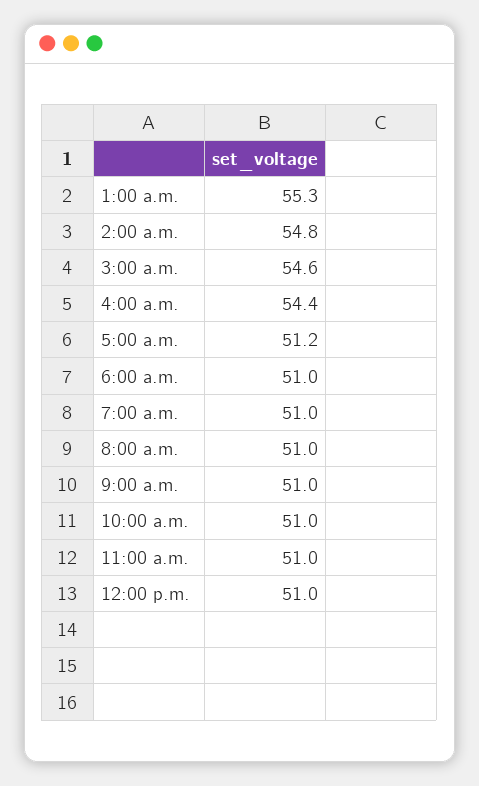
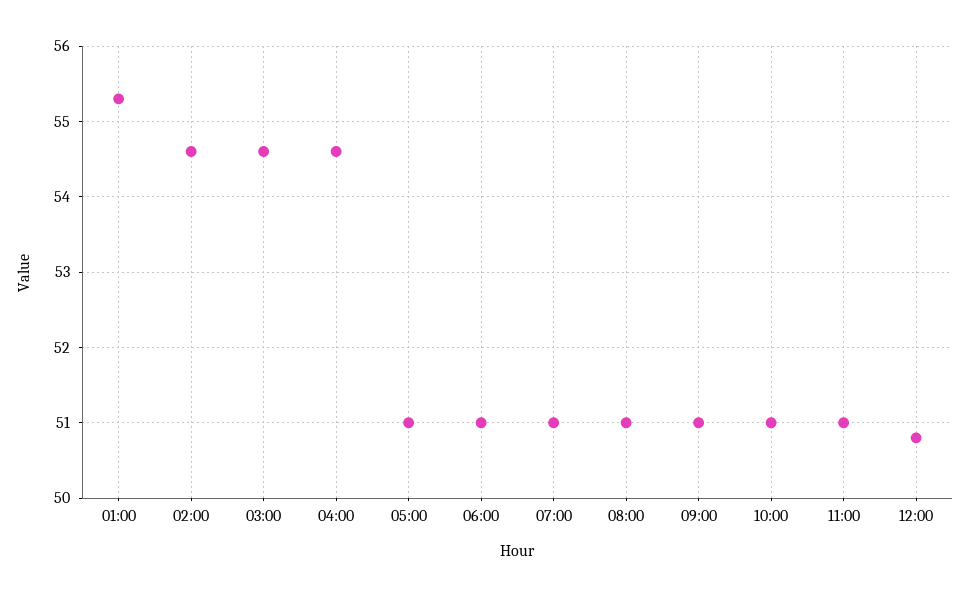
2:00 a.m.: 54.8 -> 54.6
4:00 a.m.: 54.4 -> 54.6
5:00 a.m.: 51.2 -> 51
12:00 p.m.: 51 -> 50.8

